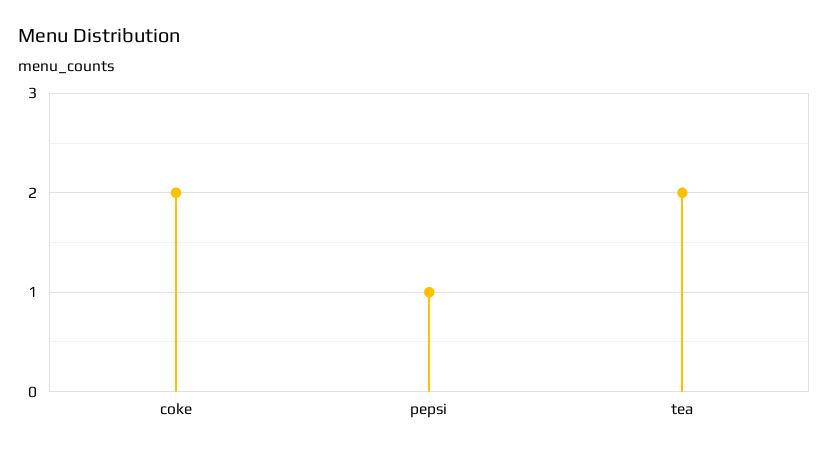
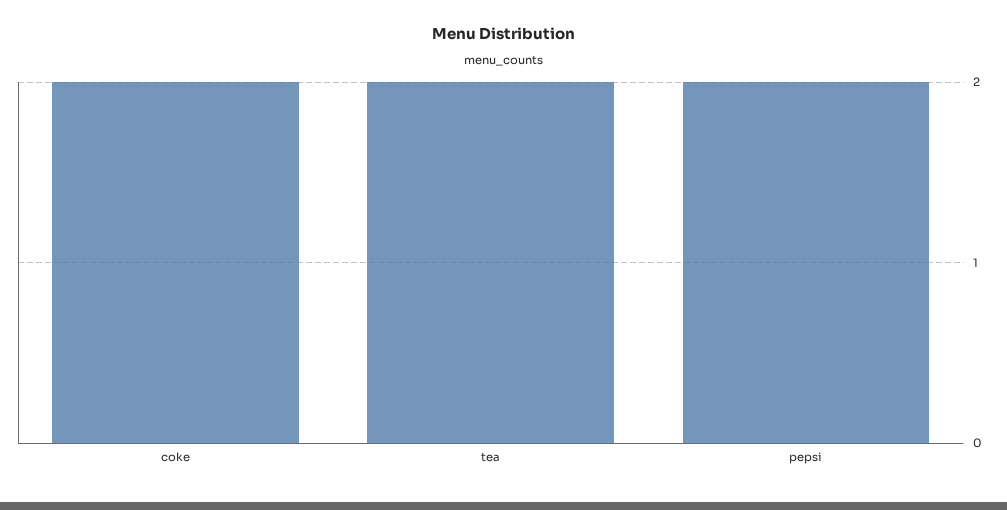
pepsi: 1 -> 2

